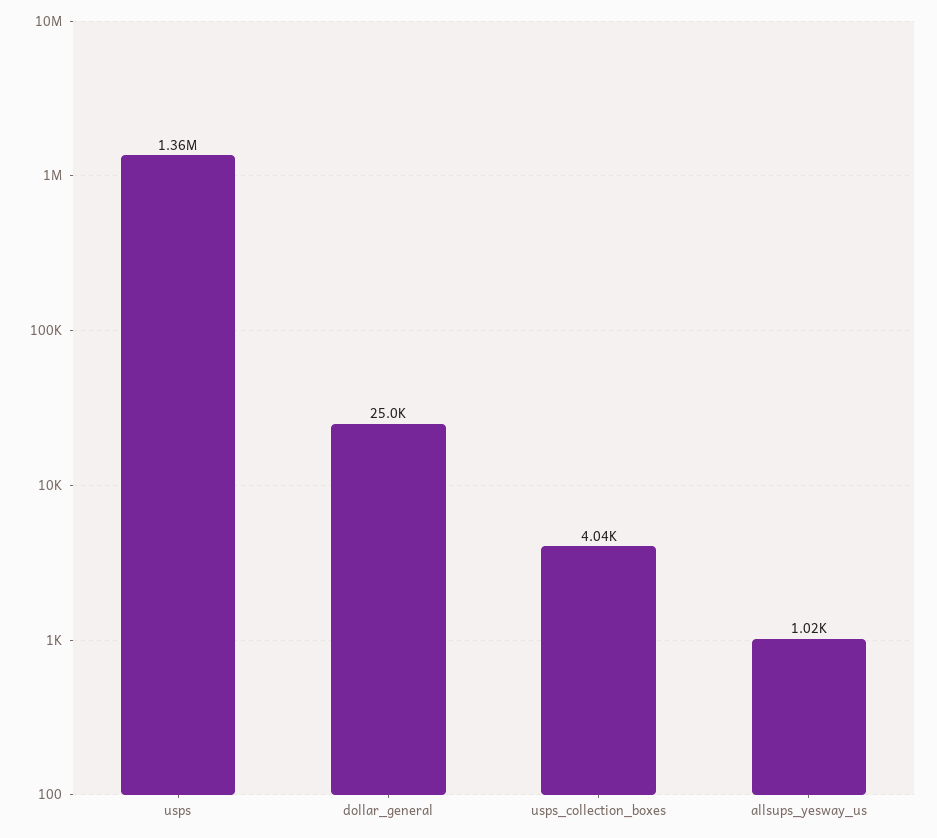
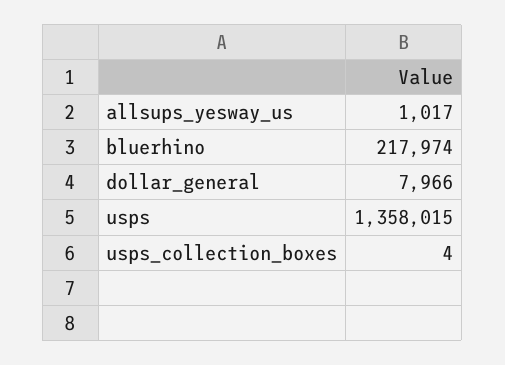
dollar_general: 25000 -> 7966
usps_collection_boxes: 4040 -> 4
bluerhino: none -> 217974

